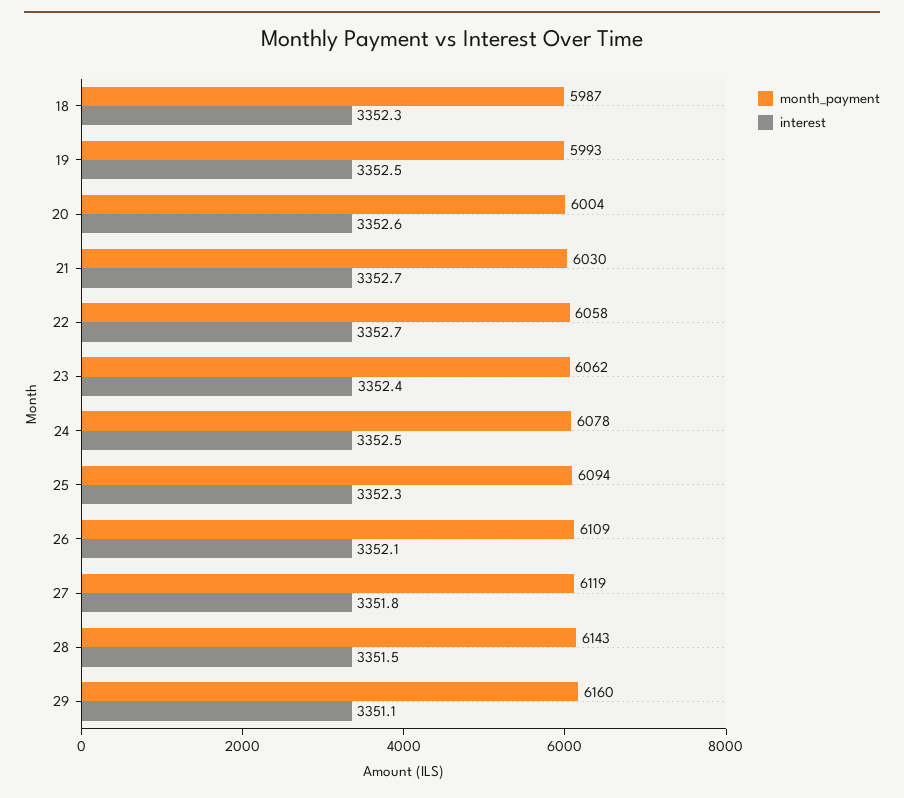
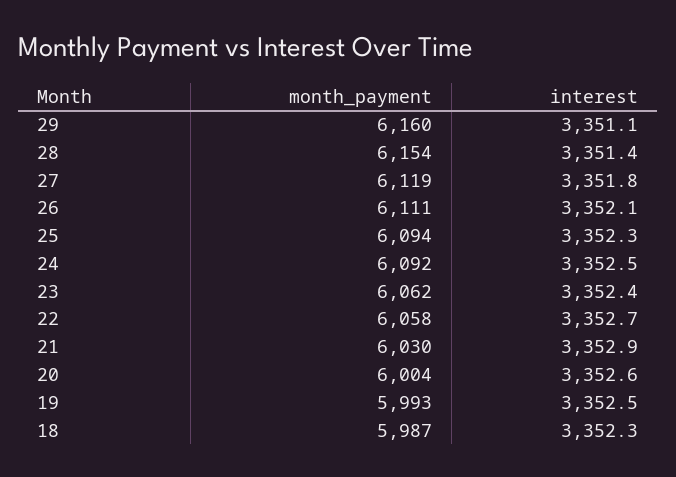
interest, 21: 3352.7 -> 3352.9
month_payment, 24: 6078 -> 6092
month_payment, 26: 6109 -> 6111
month_payment, 28: 6143 -> 6154
interest, 28: 3351.5 -> 3351.4

